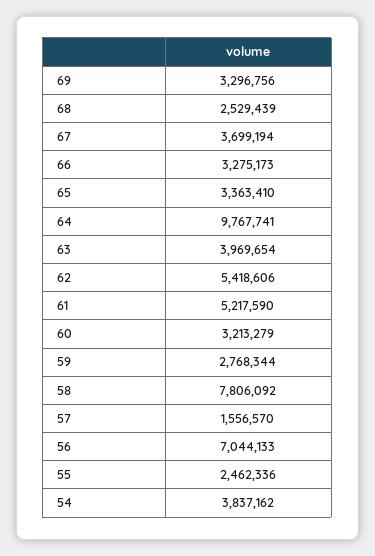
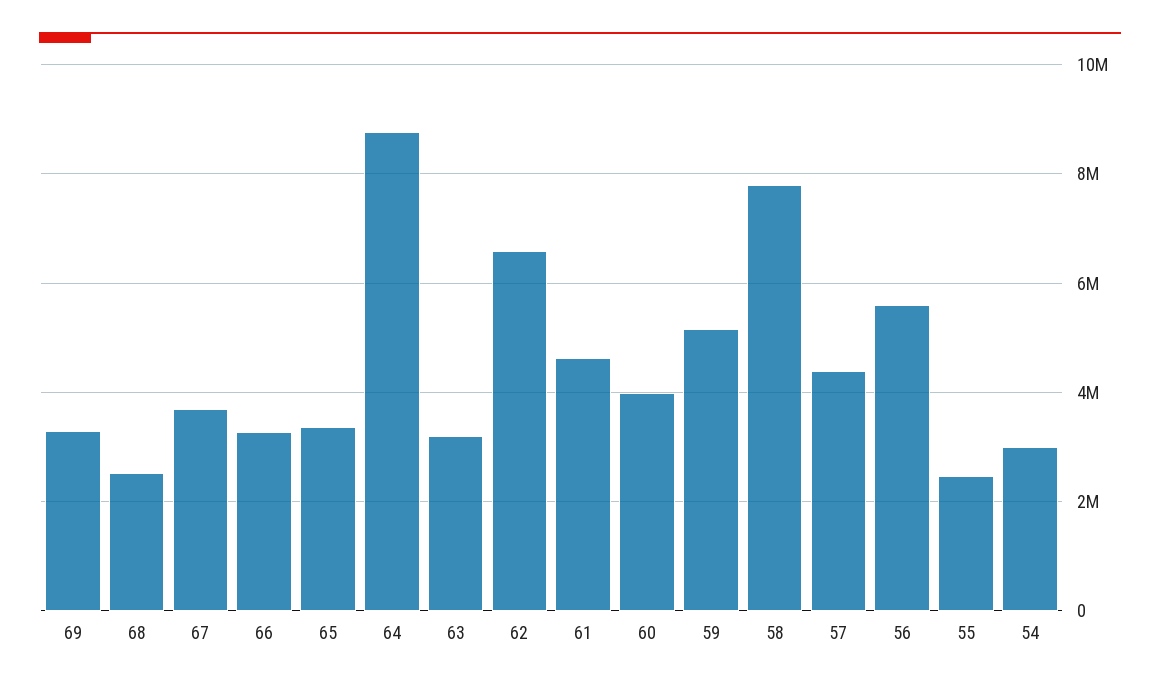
64: 9767741 -> 8800000
63: 3969654 -> 3200000
62: 5418606 -> 6600000
61: 5217590 -> 4600000
60: 3213279 -> 4000000
59: 2768344 -> 5200000
57: 1556570 -> 4400000
56: 7044133 -> 5600000
54: 3837162 -> 3000000

